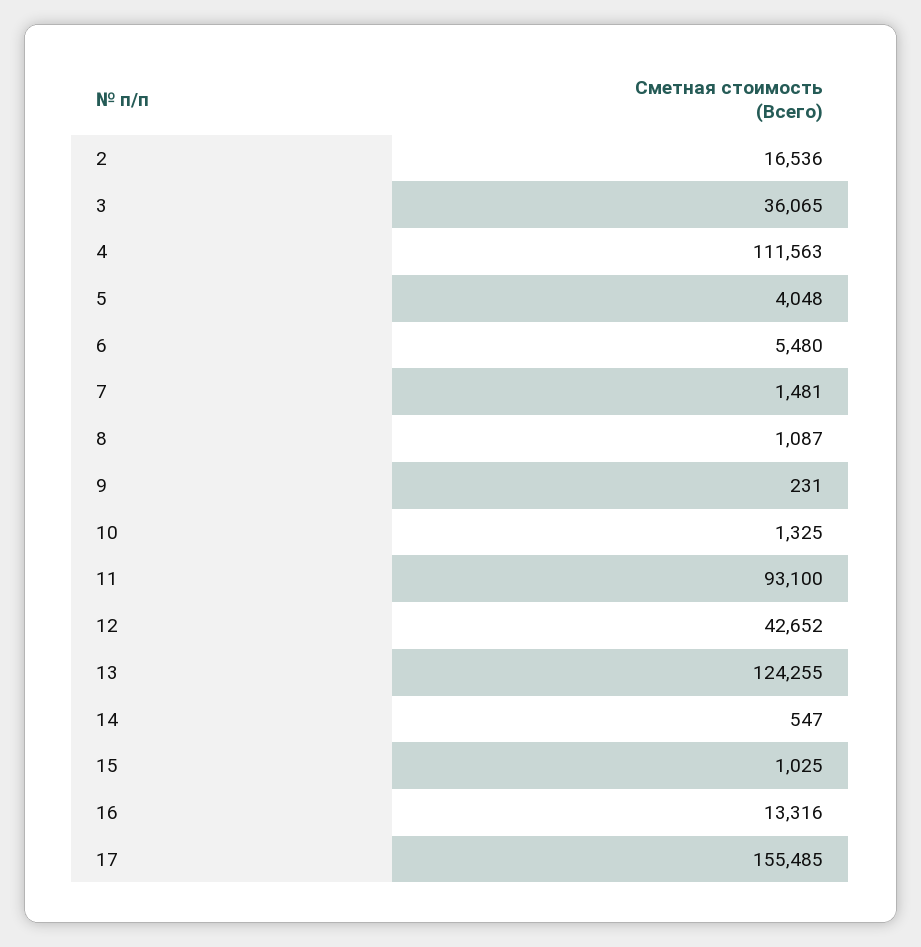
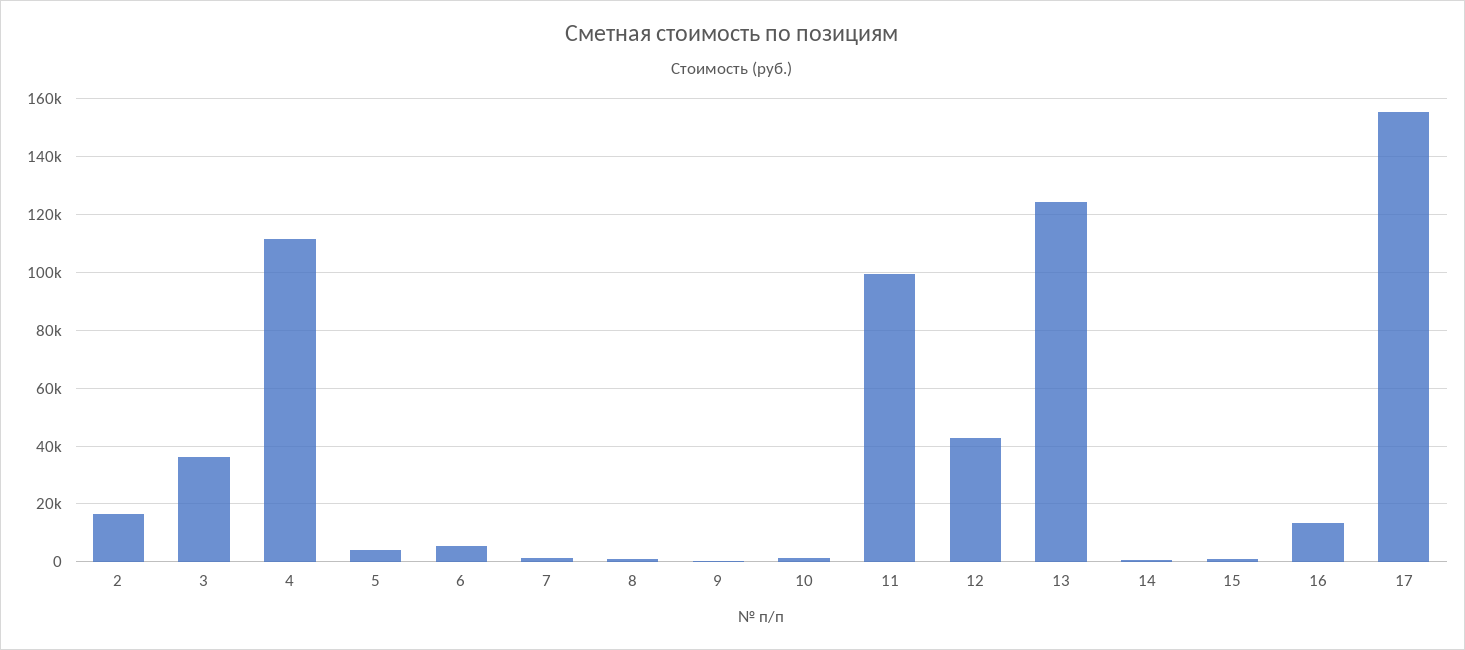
11: 93100 -> 100000

